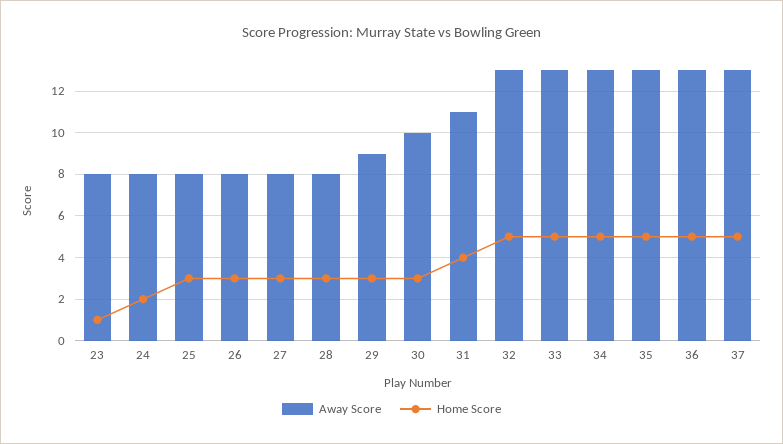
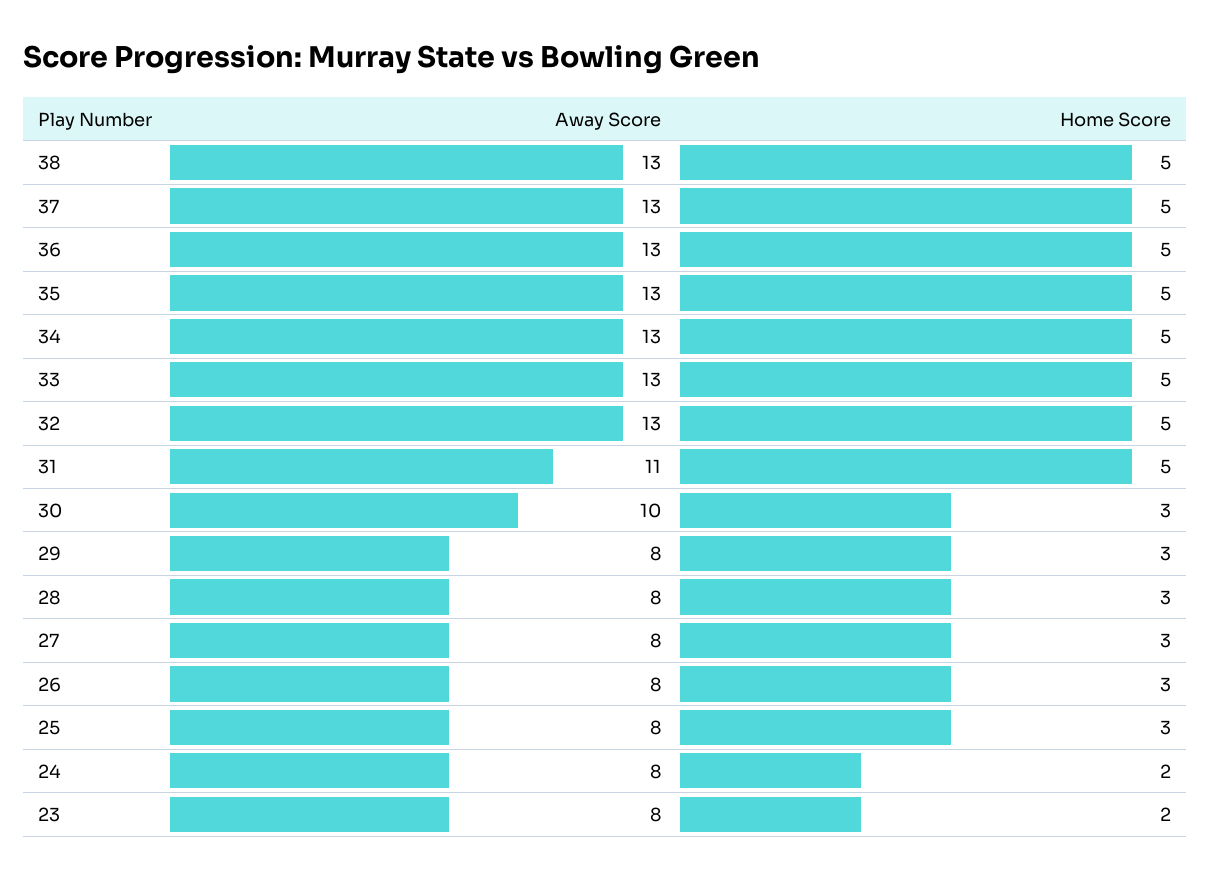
Home Score, 23: 1 -> 2
Away Score, 29: 9 -> 8
Home Score, 31: 4 -> 5
Away Score, 38: none -> 13
Home Score, 38: none -> 5

